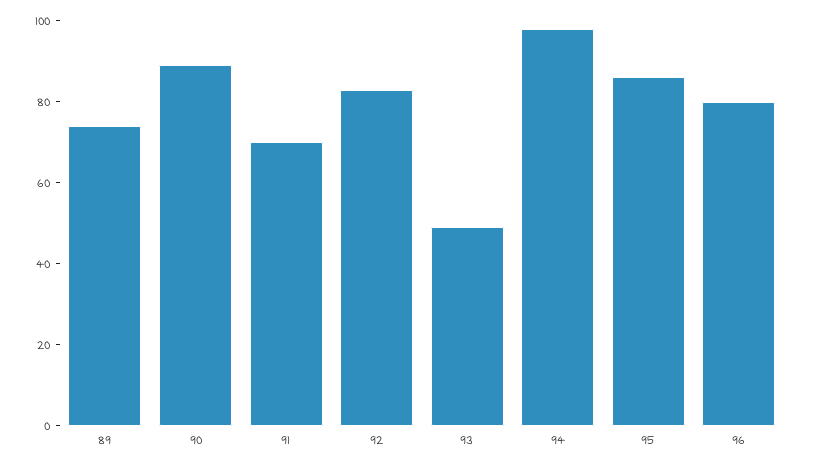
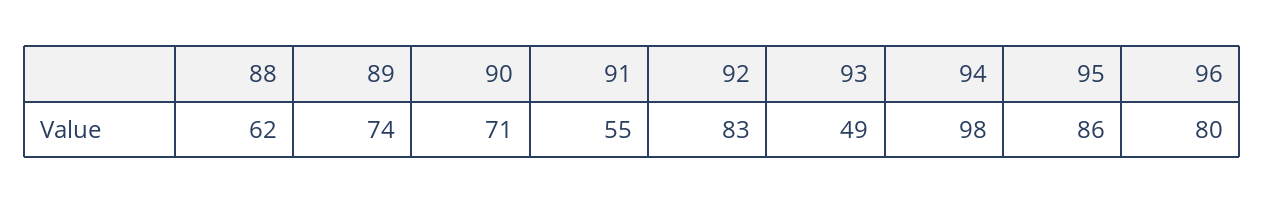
90: 90 -> 71
91: 70 -> 55
88: none -> 62

